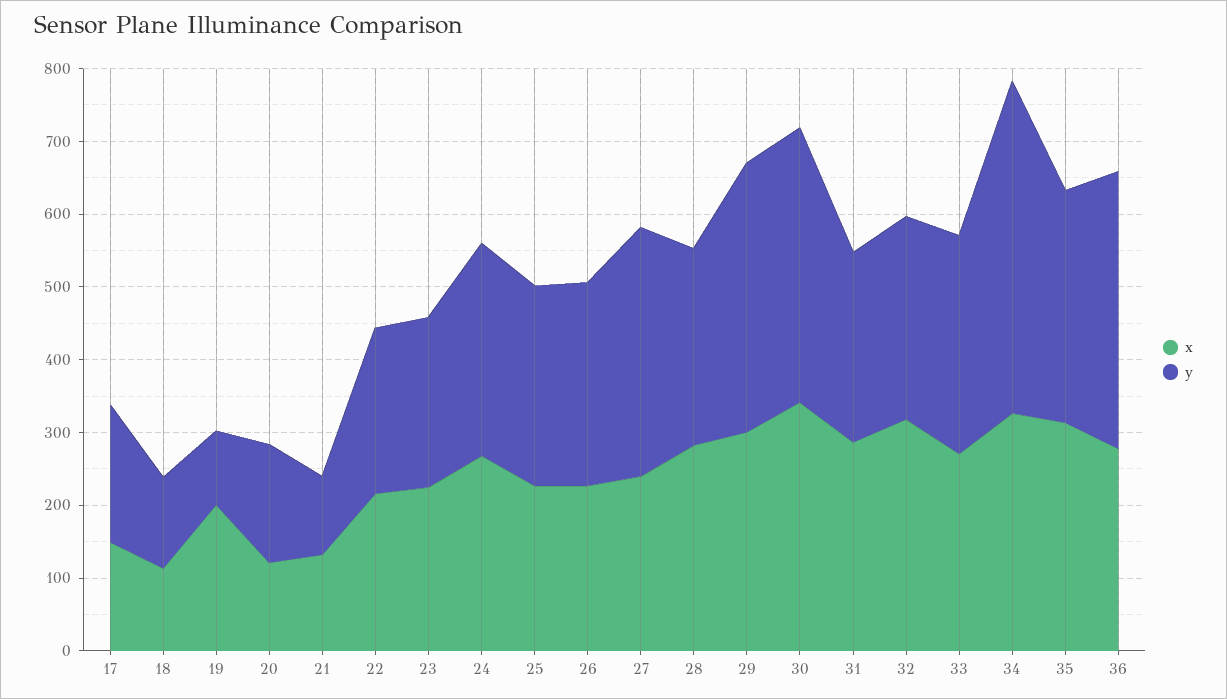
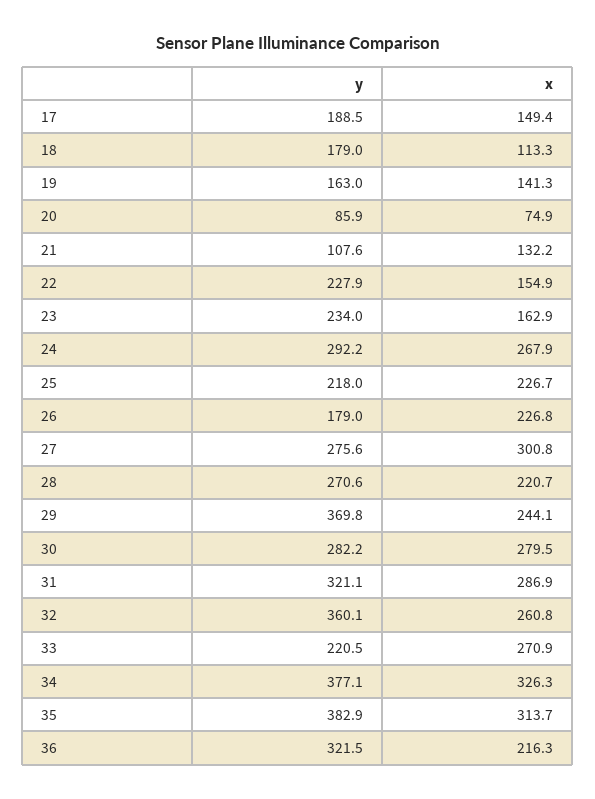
y, 18: 120 -> 179
x, 19: 200 -> 141.3
y, 19: 100 -> 163
x, 20: 120 -> 74.9
y, 20: 160 -> 85.9
x, 22: 220 -> 154.9
x, 23: 220 -> 162.9
y, 25: 280 -> 218
y, 26: 280 -> 179
x, 27: 240 -> 300.8
y, 27: 340 -> 275.6
x, 28: 280 -> 220.7
x, 29: 300 -> 244.1
x, 30: 340 -> 279.5
y, 30: 380 -> 282.2
y, 31: 260 -> 321.1
x, 32: 320 -> 260.8
y, 32: 280 -> 360.1
y, 33: 300 -> 220.5
y, 34: 460 -> 377.1
y, 35: 320 -> 382.9
x, 36: 280 -> 216.3
y, 36: 380 -> 321.5

